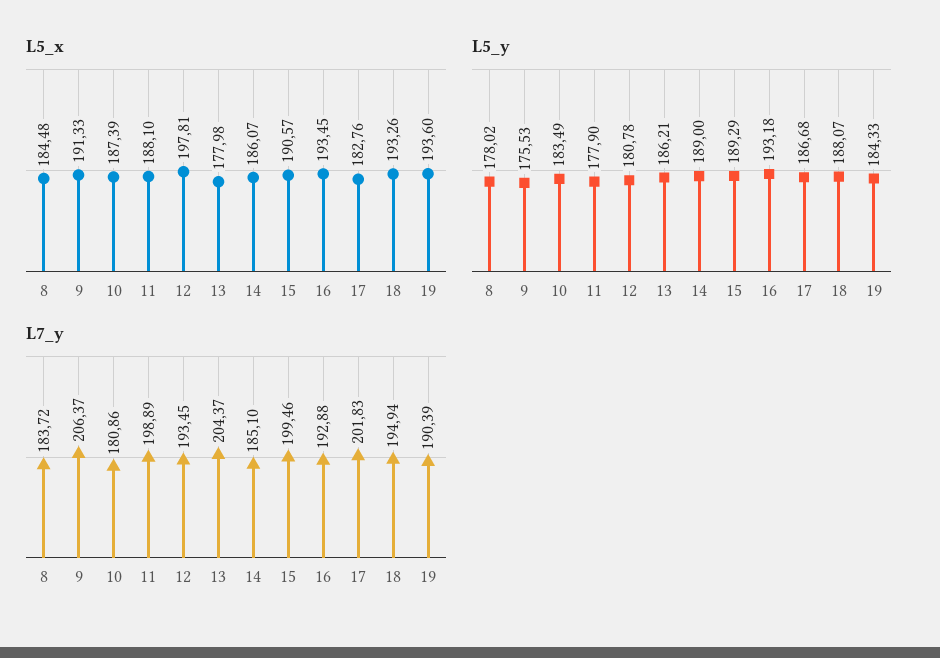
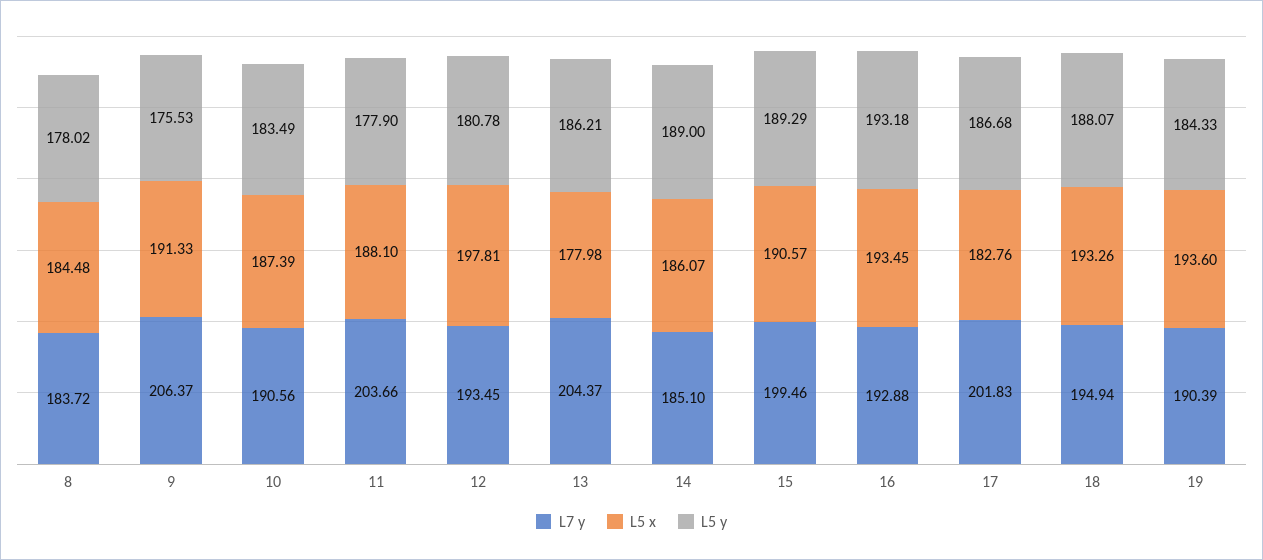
L7_y, 10: 180.86 -> 190.56
L7_y, 11: 198.89 -> 203.66

